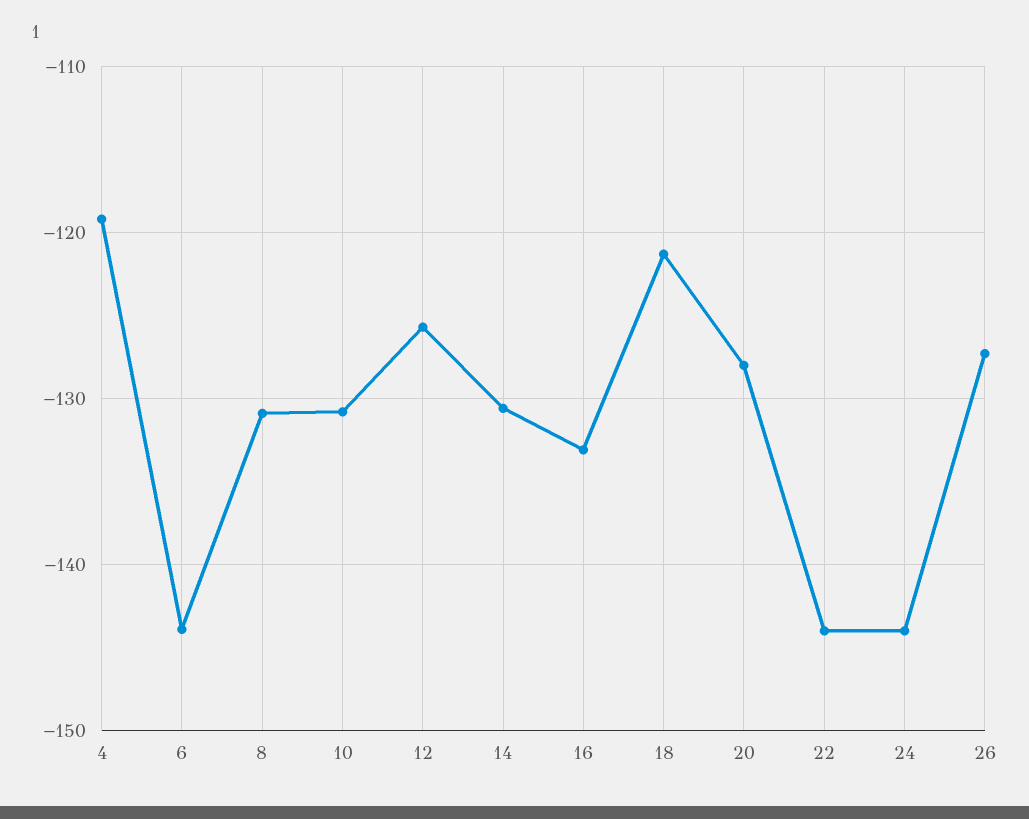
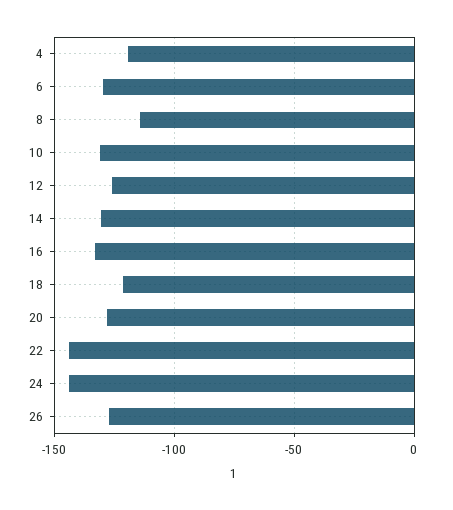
6: -144 -> -130
8: -131 -> -115

